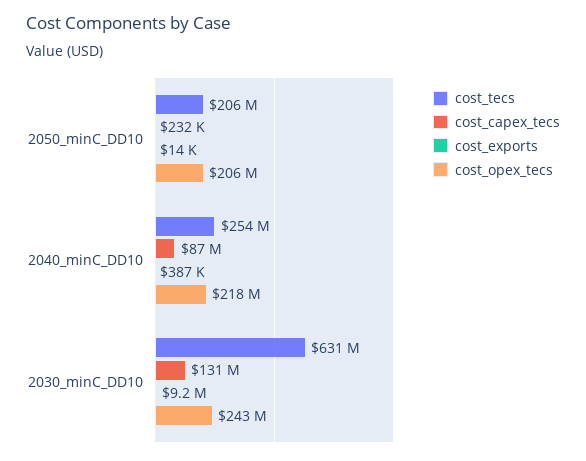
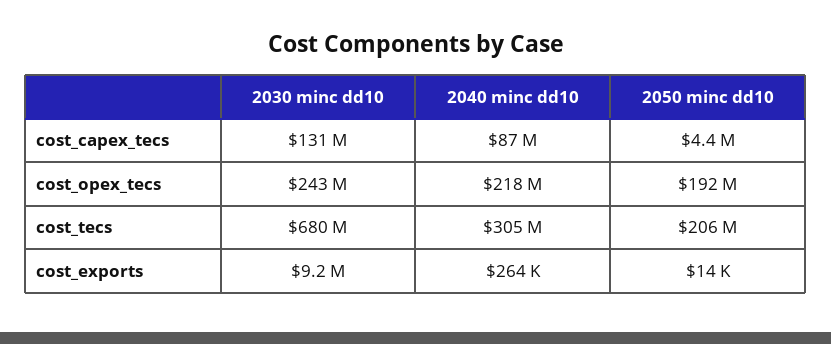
cost_capex_tecs, 2050_minC_DD10: 232000 -> 4400000
cost_opex_tecs, 2050_minC_DD10: 206000000 -> 192000000
cost_tecs, 2040_minC_DD10: 254000000 -> 305000000
cost_exports, 2040_minC_DD10: 387000 -> 264000
cost_tecs, 2030_minC_DD10: 631000000 -> 680000000

